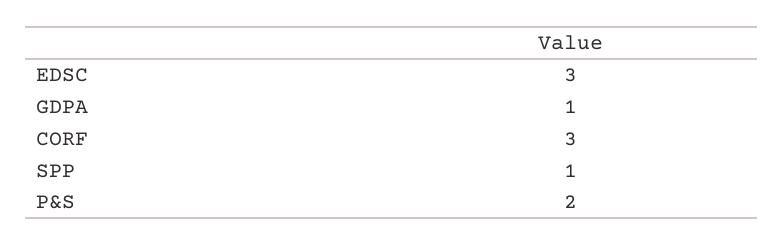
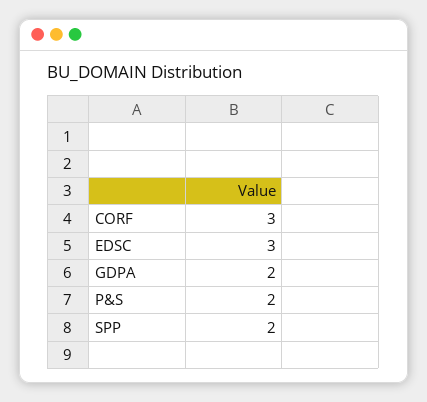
GDPA: 1 -> 2
SPP: 1 -> 2

